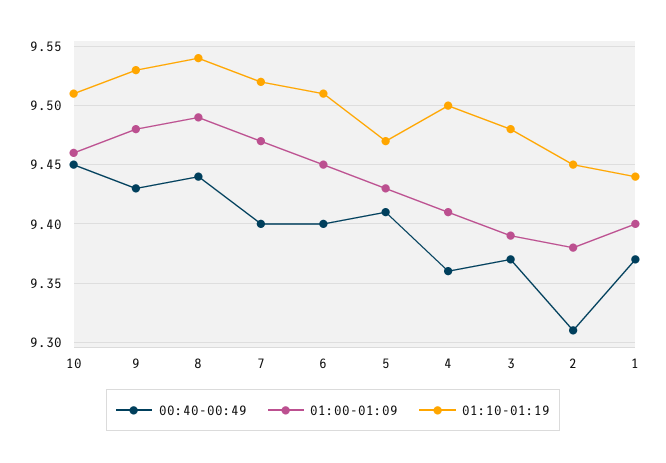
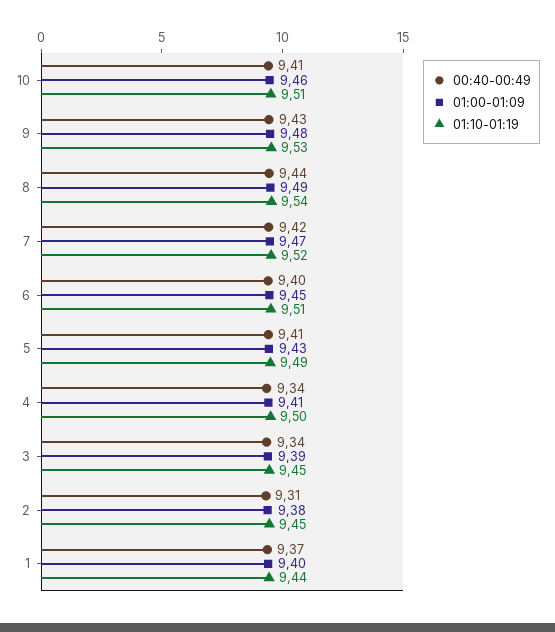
00:40-00:49, 10: 9.45 -> 9.41
00:40-00:49, 7: 9.4 -> 9.42
01:10-01:19, 5: 9.47 -> 9.49
00:40-00:49, 4: 9.36 -> 9.34
00:40-00:49, 3: 9.37 -> 9.34
01:10-01:19, 3: 9.48 -> 9.45

